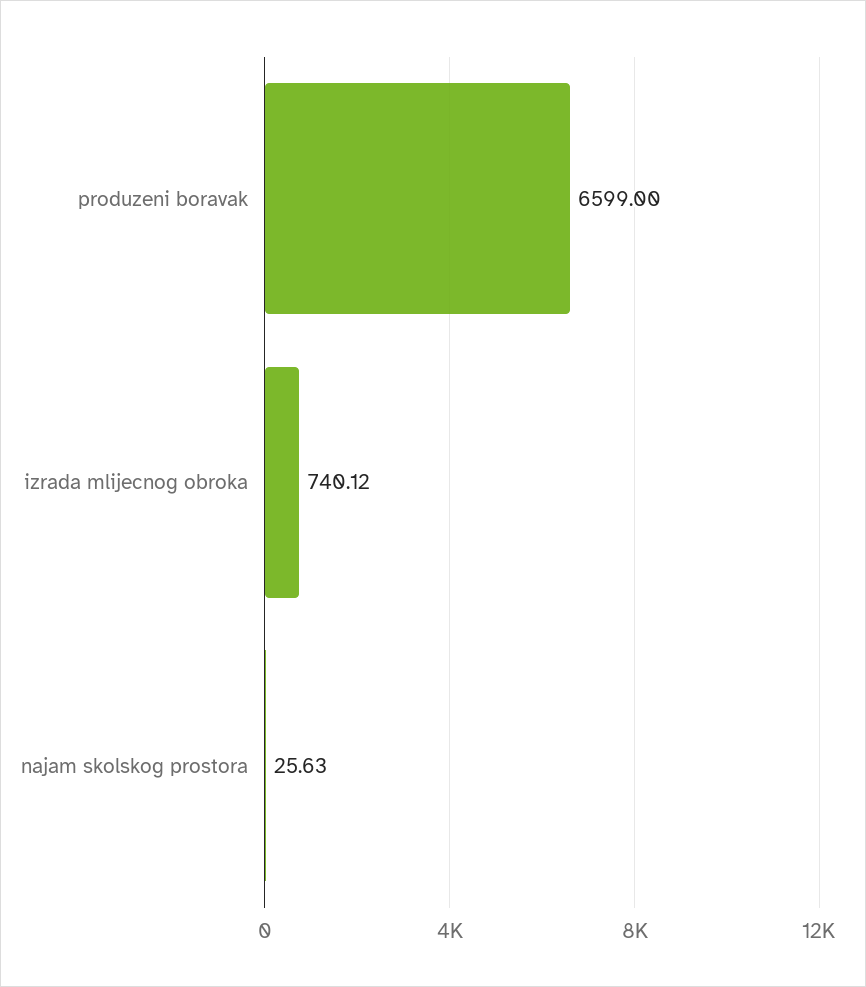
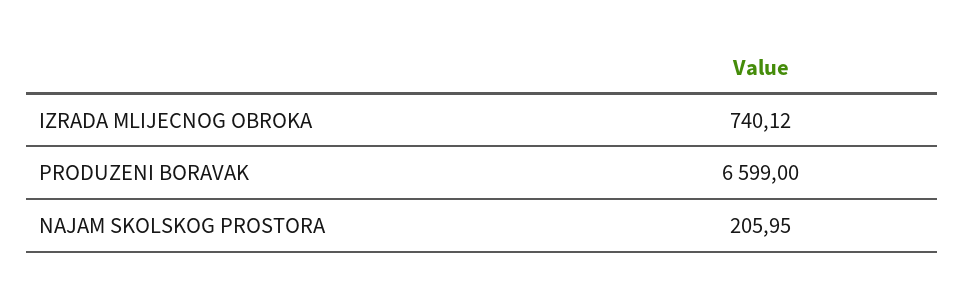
najam skolskog prostora: 25.63 -> 205.95

